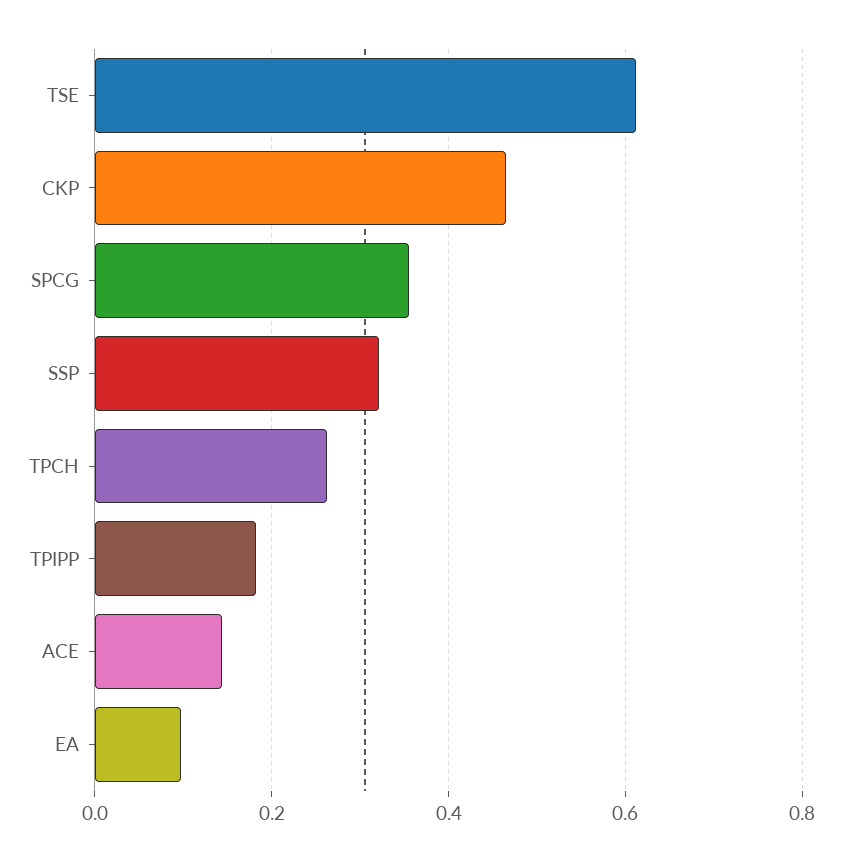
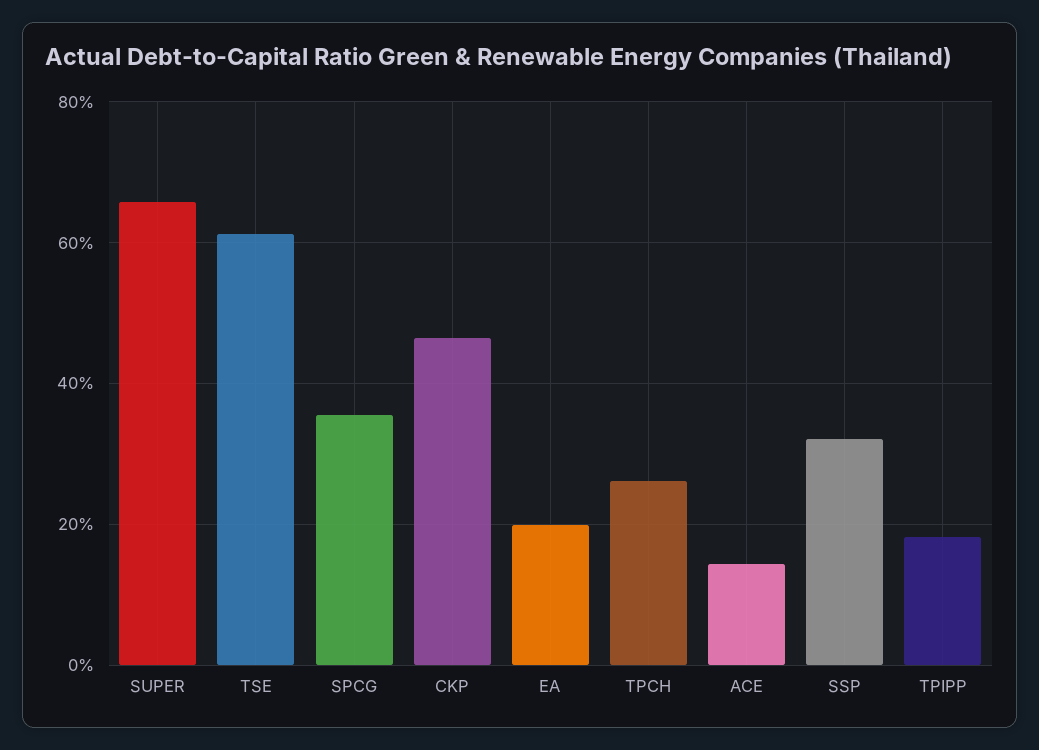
EA: 0.1 -> 0.2
SUPER: none -> 0.66

